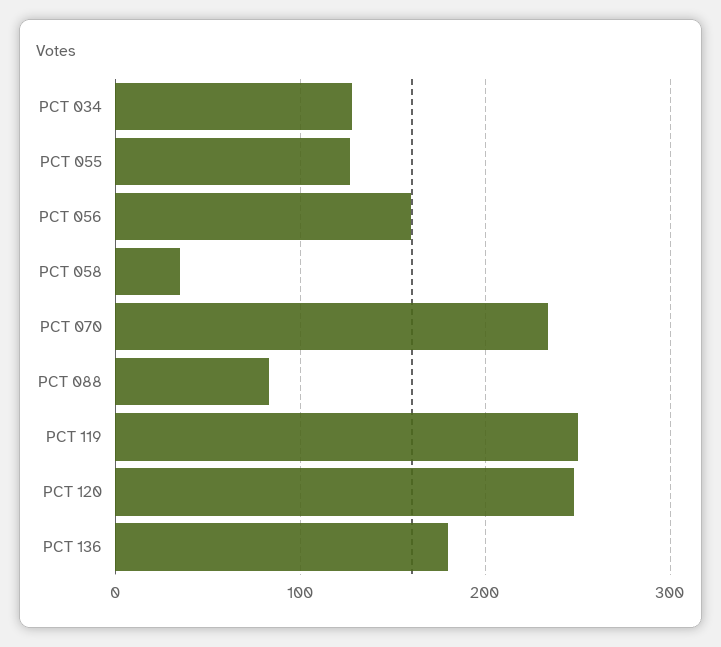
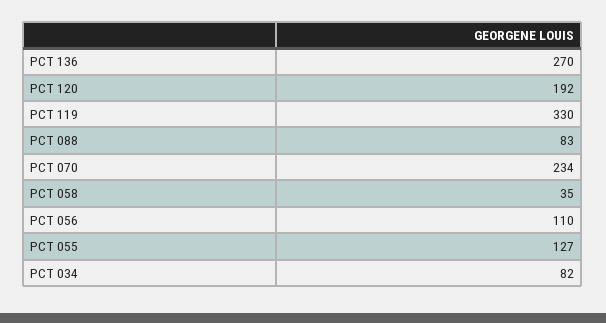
PCT 034: 130 -> 82
PCT 056: 160 -> 110
PCT 119: 250 -> 330
PCT 120: 250 -> 192
PCT 136: 180 -> 270

